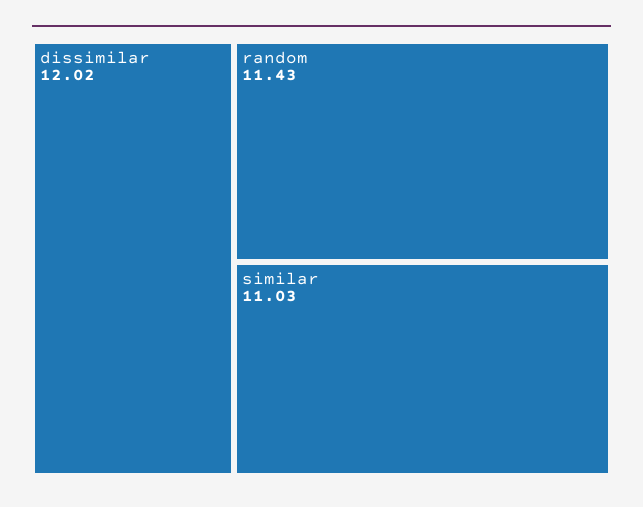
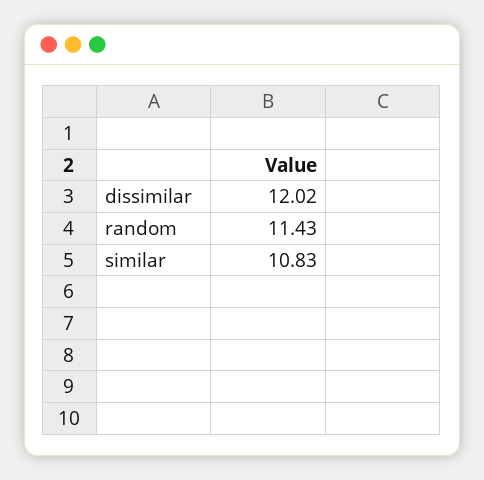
similar: 11.03 -> 10.83

